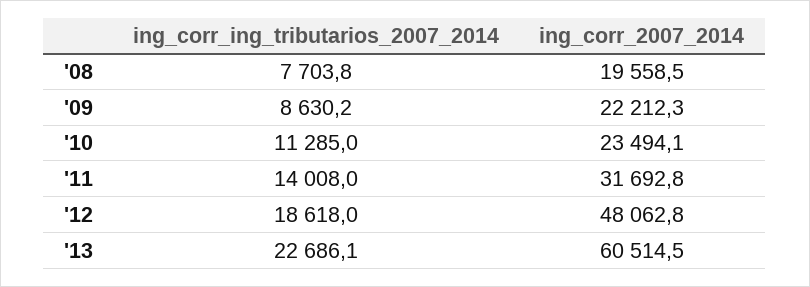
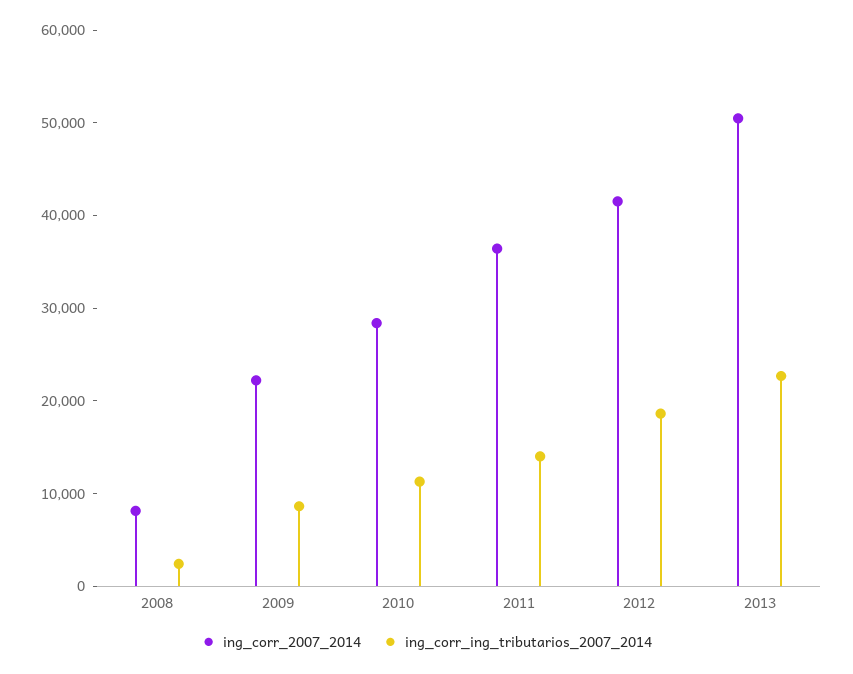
ing_corr_ing_tributarios_2007_2014, '08: 7703.8 -> 2000
ing_corr_2007_2014, '08: 19558.5 -> 8000
ing_corr_2007_2014, '10: 23494.1 -> 28000
ing_corr_2007_2014, '11: 31692.8 -> 36000
ing_corr_2007_2014, '12: 48062.8 -> 42000
ing_corr_2007_2014, '13: 60514.5 -> 50000

